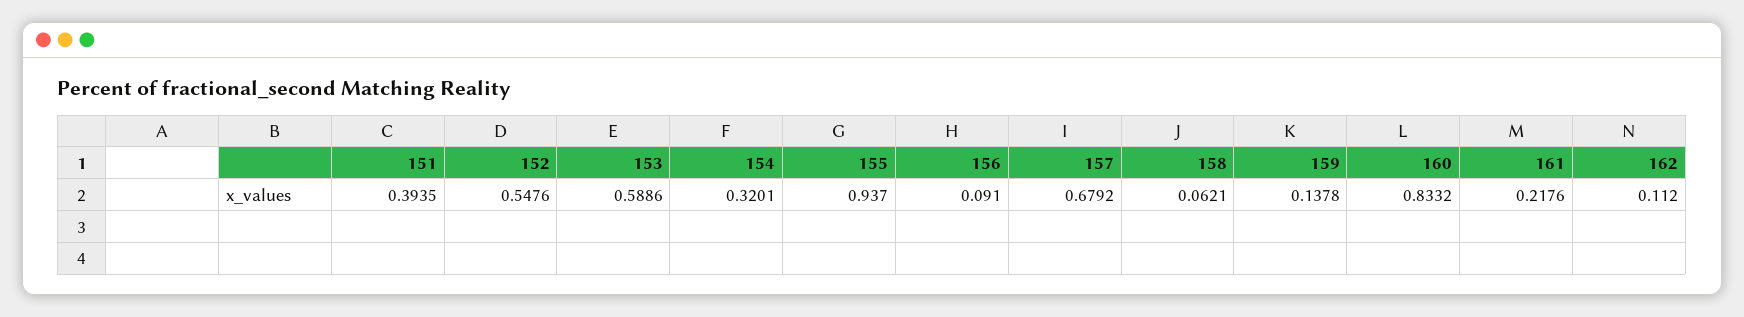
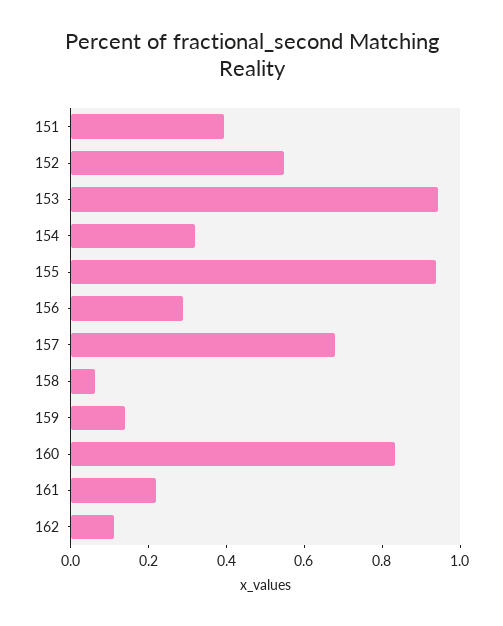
153: 0.5886 -> 0.95
156: 0.091 -> 0.3

